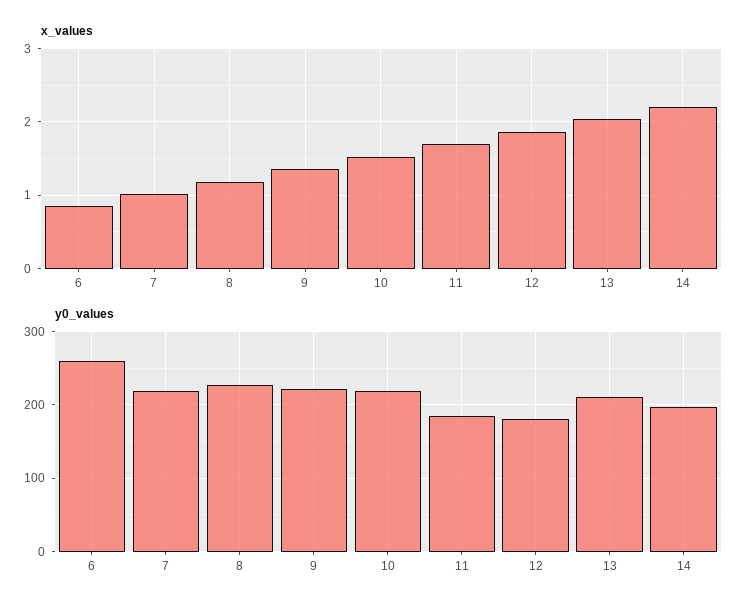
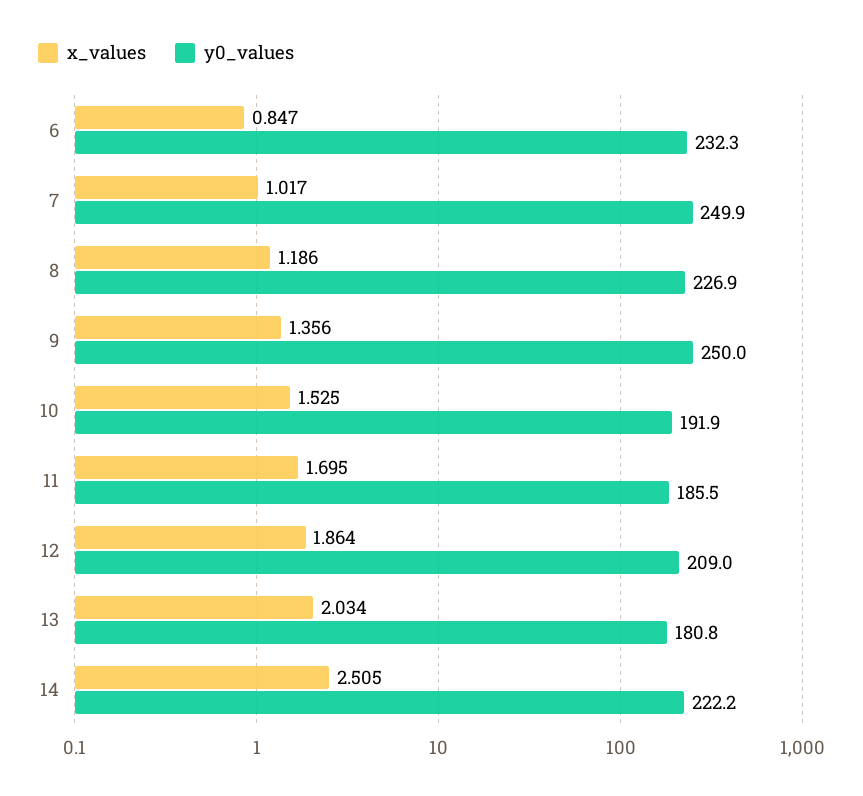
x_values, 14: 2.2 -> 2.505
y0_values, 6: 260 -> 232.3
y0_values, 7: 220 -> 249.9
y0_values, 9: 220 -> 250
y0_values, 10: 220 -> 191.9
y0_values, 12: 180 -> 209
y0_values, 13: 210 -> 180.8
y0_values, 14: 200 -> 222.2

